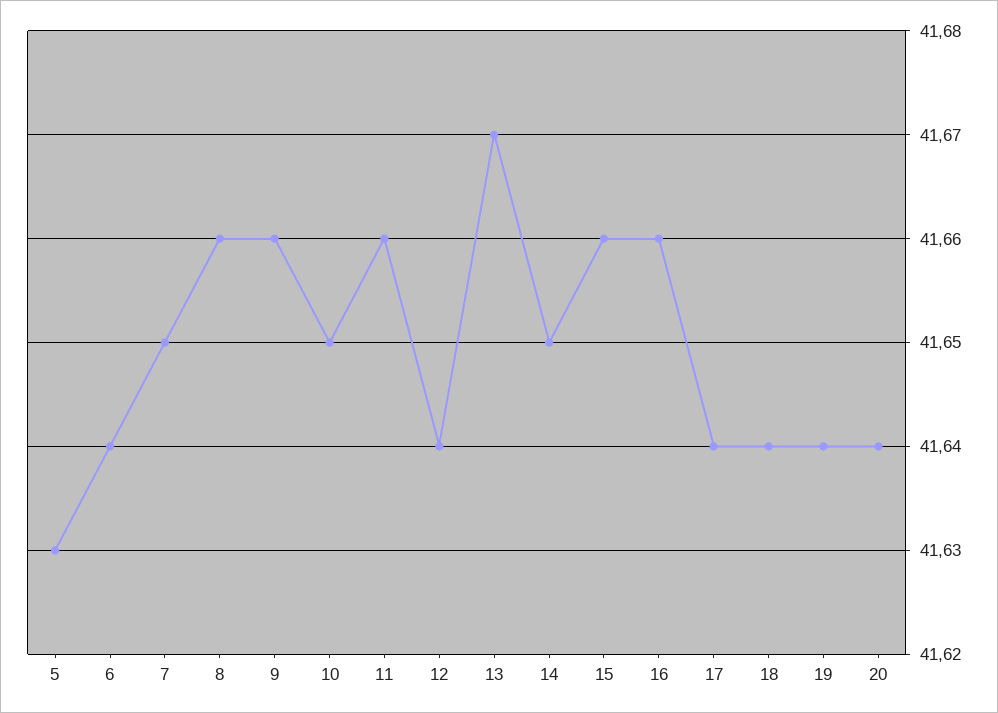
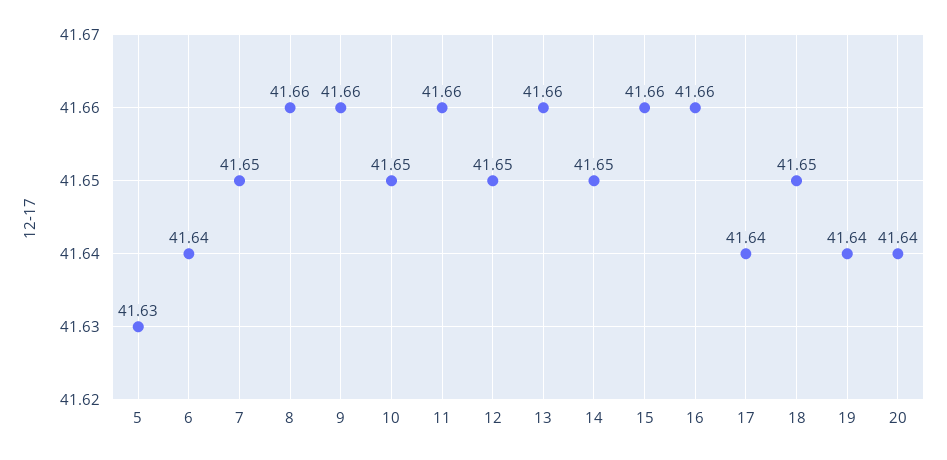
12: 41.64 -> 41.65
13: 41.67 -> 41.66
18: 41.64 -> 41.65

